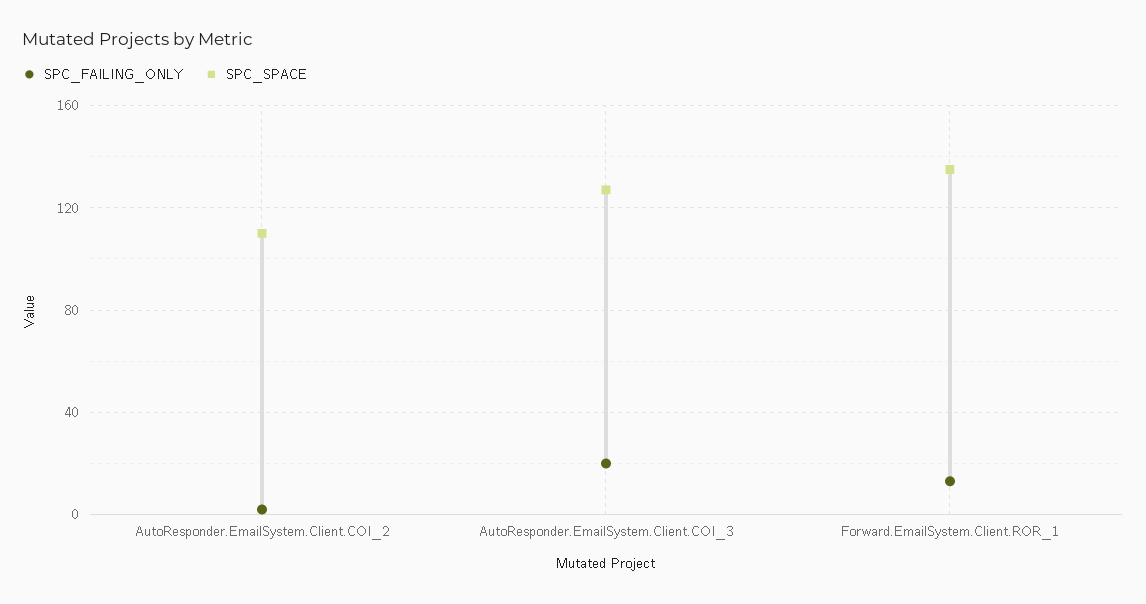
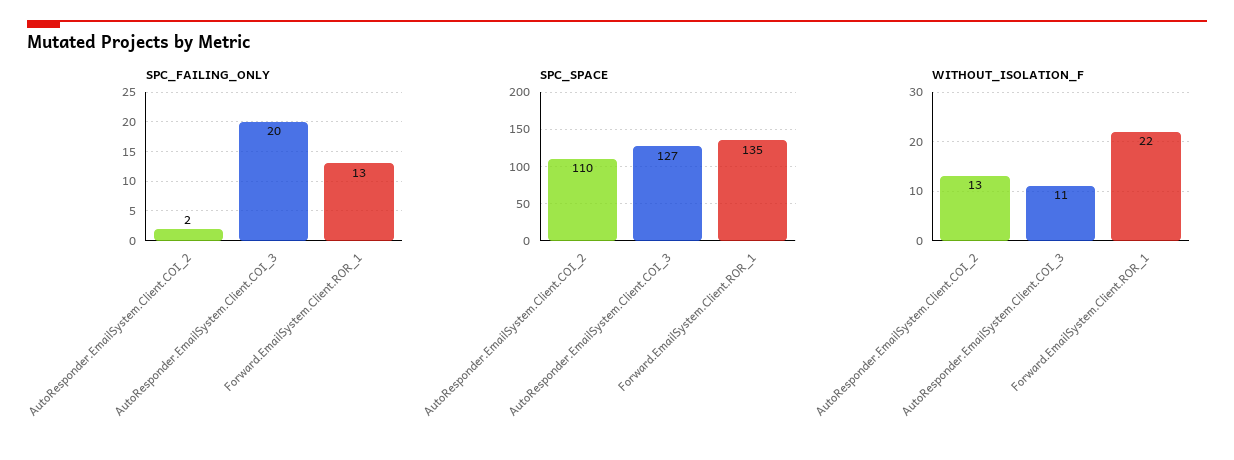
WITHOUT_ISOLATION_F, AutoResponder.EmailSystem.Client.COI_2: none -> 13
WITHOUT_ISOLATION_F, AutoResponder.EmailSystem.Client.COI_3: none -> 11
WITHOUT_ISOLATION_F, Forward.EmailSystem.Client.ROR_1: none -> 22

